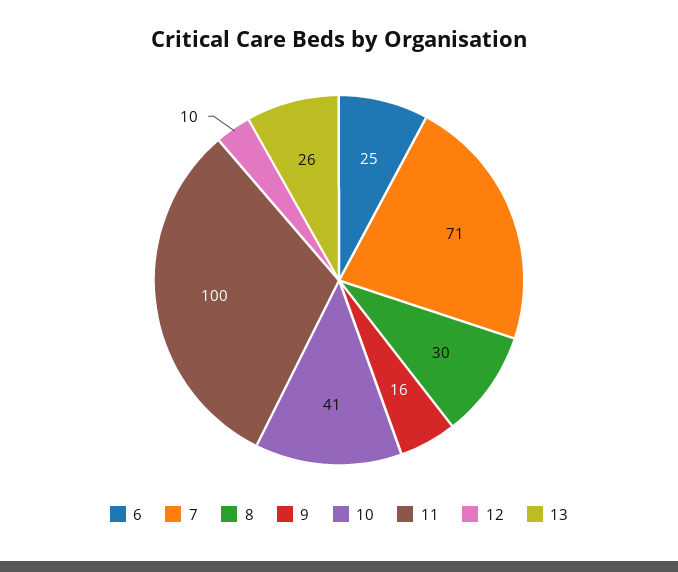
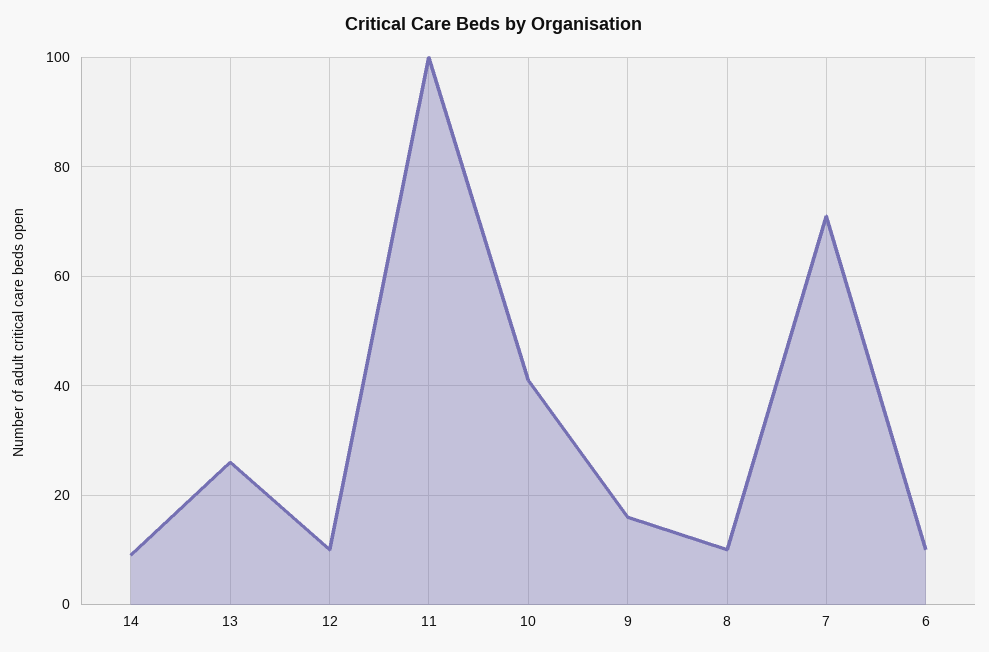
6: 25 -> 10
8: 30 -> 10
14: none -> 10

